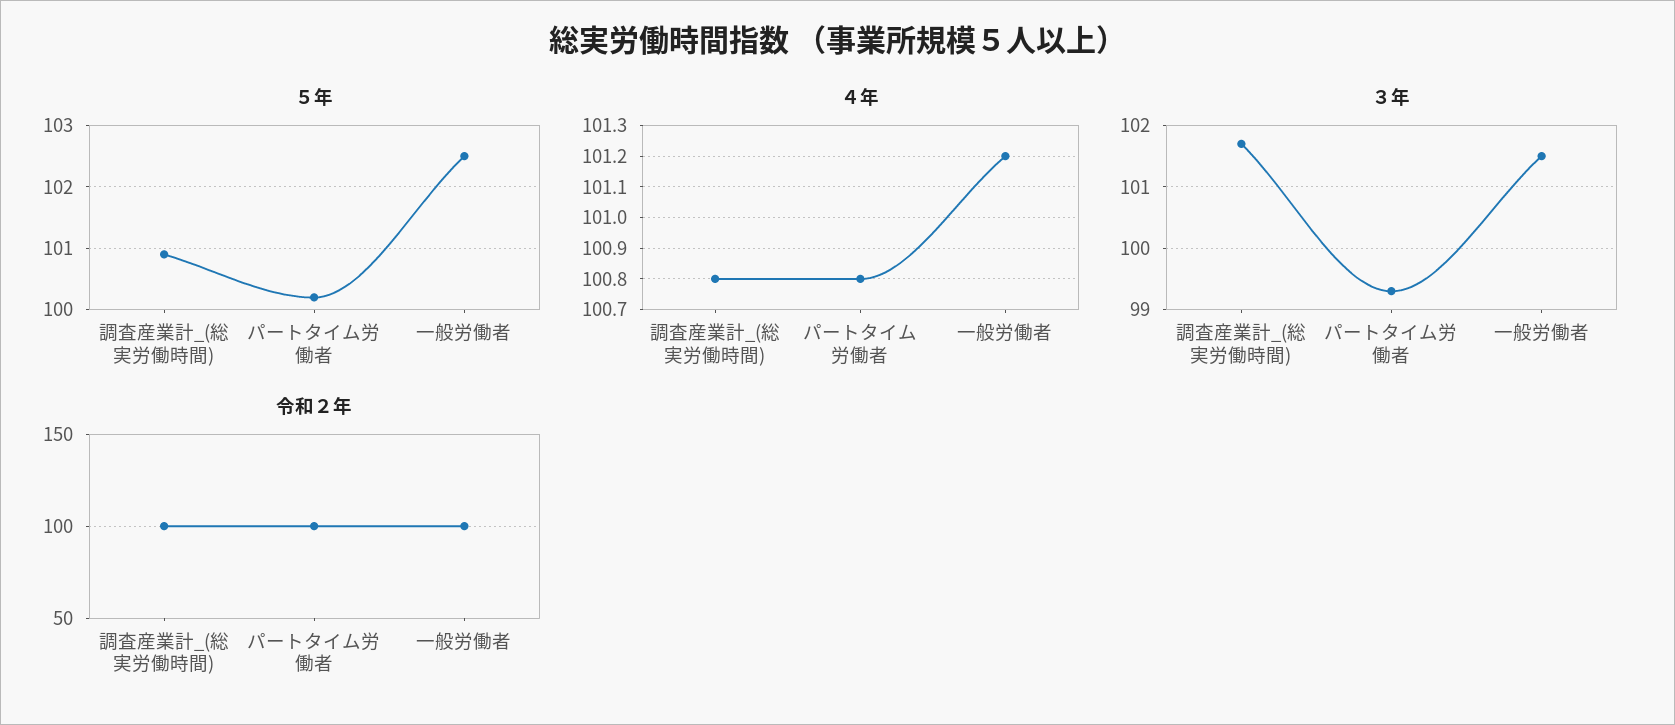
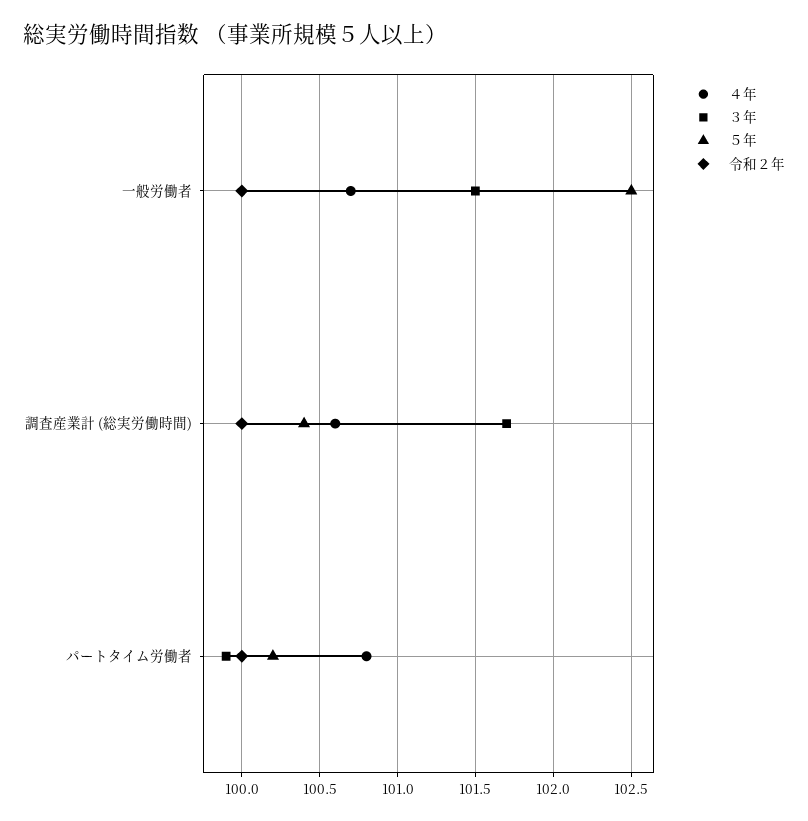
５年, 調査産業計_(総実労働時間): 100.9 -> 100.4
４年, 調査産業計_(総実労働時間): 100.8 -> 100.6
４年, 一般労働者: 101.2 -> 100.7
３年, パートタイム労働者: 99.3 -> 99.9

